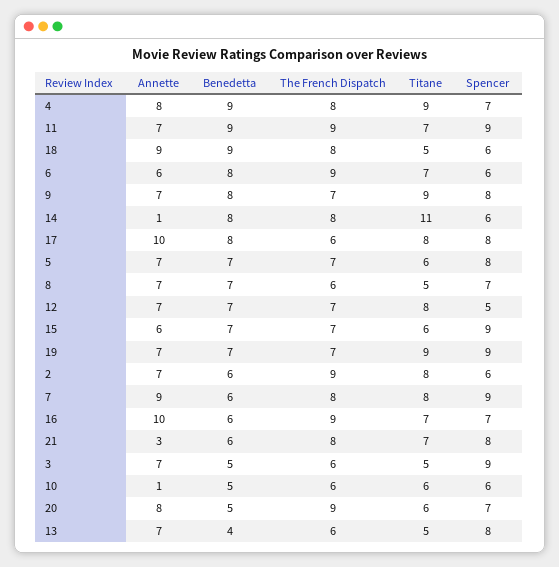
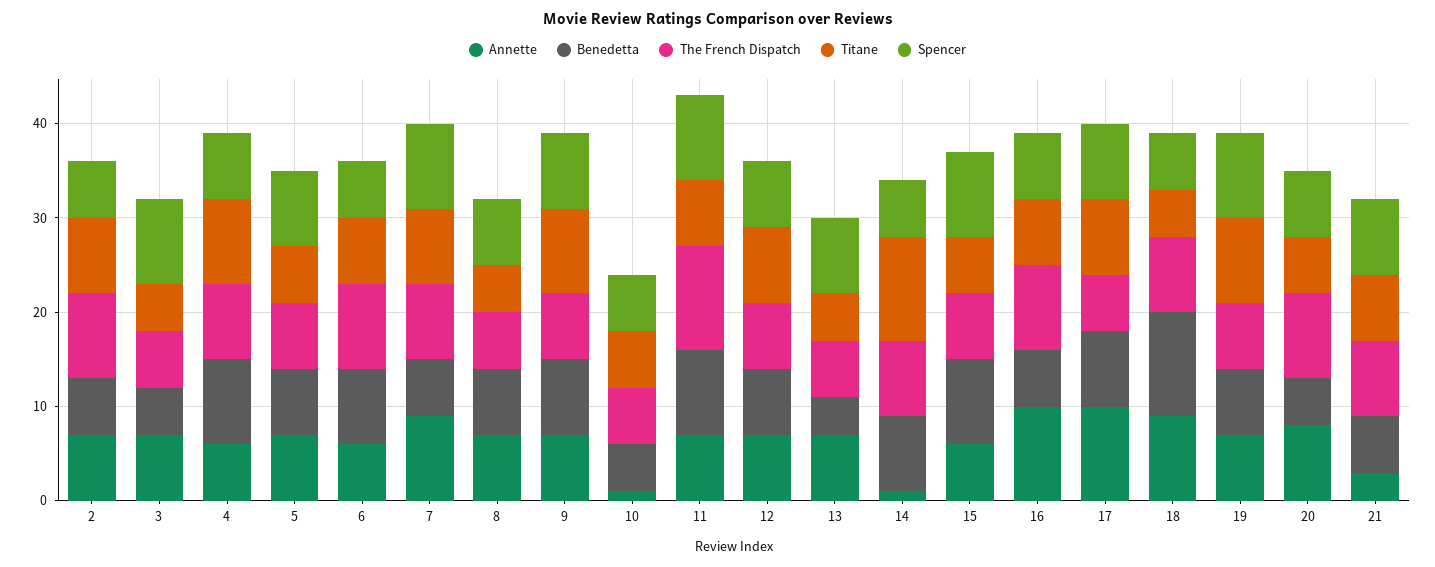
Annette, 4: 8 -> 6
The French Dispatch, 11: 9 -> 11
Benedetta, 18: 9 -> 11
Spencer, 12: 5 -> 7
Benedetta, 15: 7 -> 9

